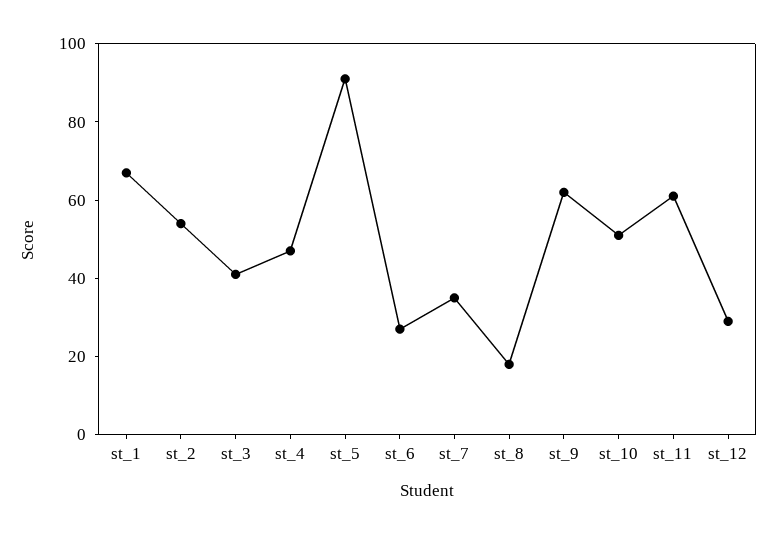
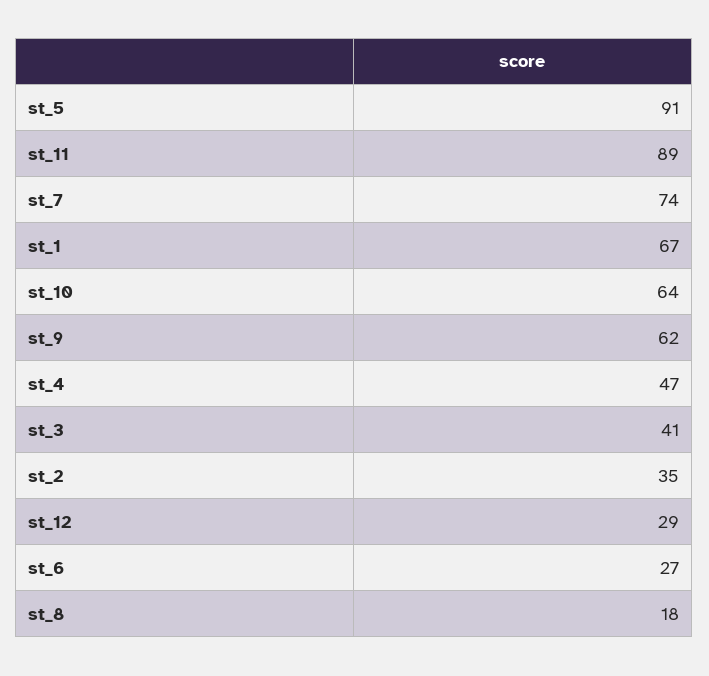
st_2: 55 -> 35
st_7: 35 -> 74
st_10: 50 -> 64
st_11: 60 -> 89

